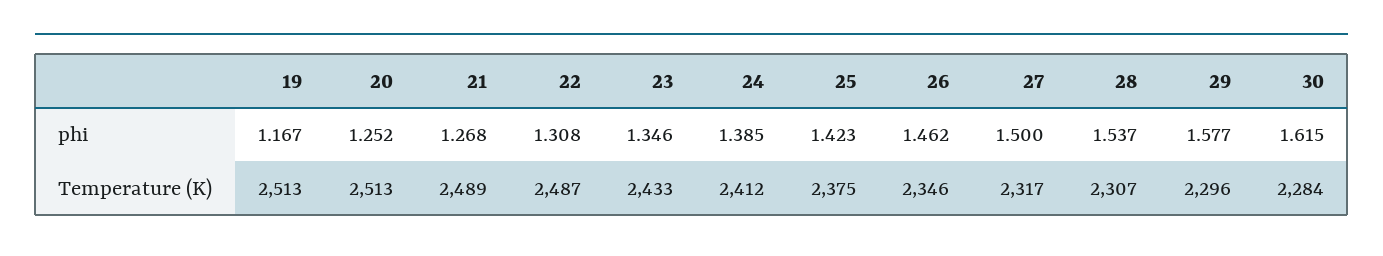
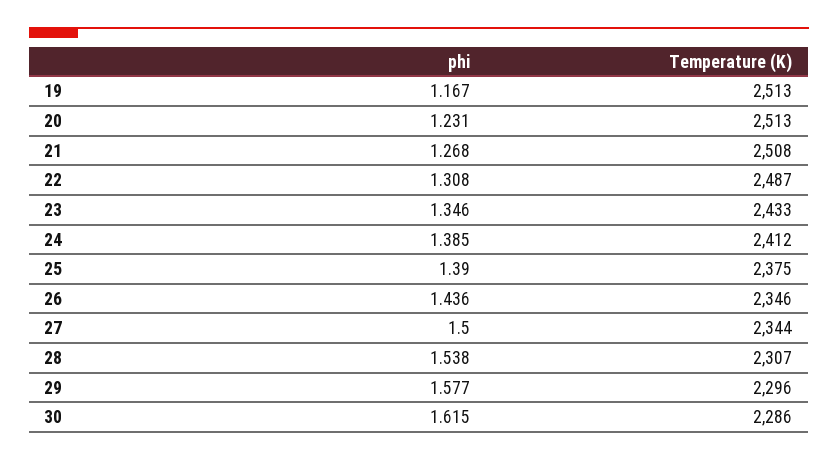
20, phi: 1.252 -> 1.231
25, phi: 1.423 -> 1.39
26, phi: 1.462 -> 1.436
28, phi: 1.537 -> 1.538
21, Temperature (K): 2489 -> 2508
27, Temperature (K): 2317 -> 2344
30, Temperature (K): 2284 -> 2286

